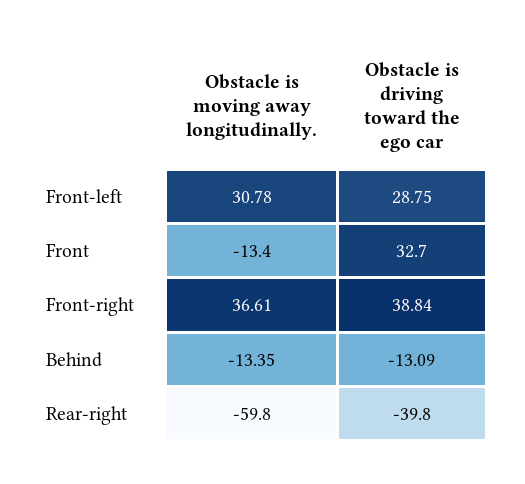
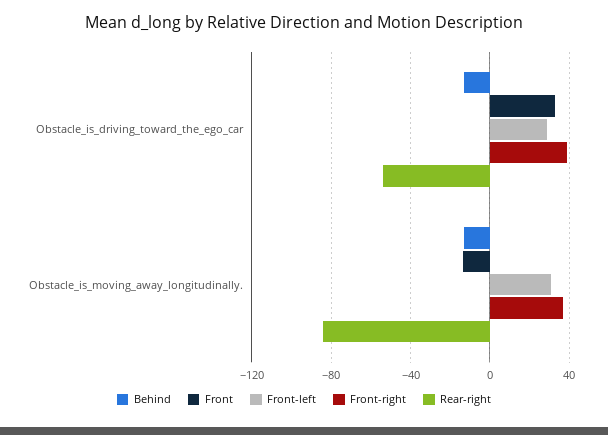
Rear-right, Obstacle is moving away longitudinally.: -59.8 -> -85
Rear-right, Obstacle is driving toward the ego car: -39.8 -> -55

